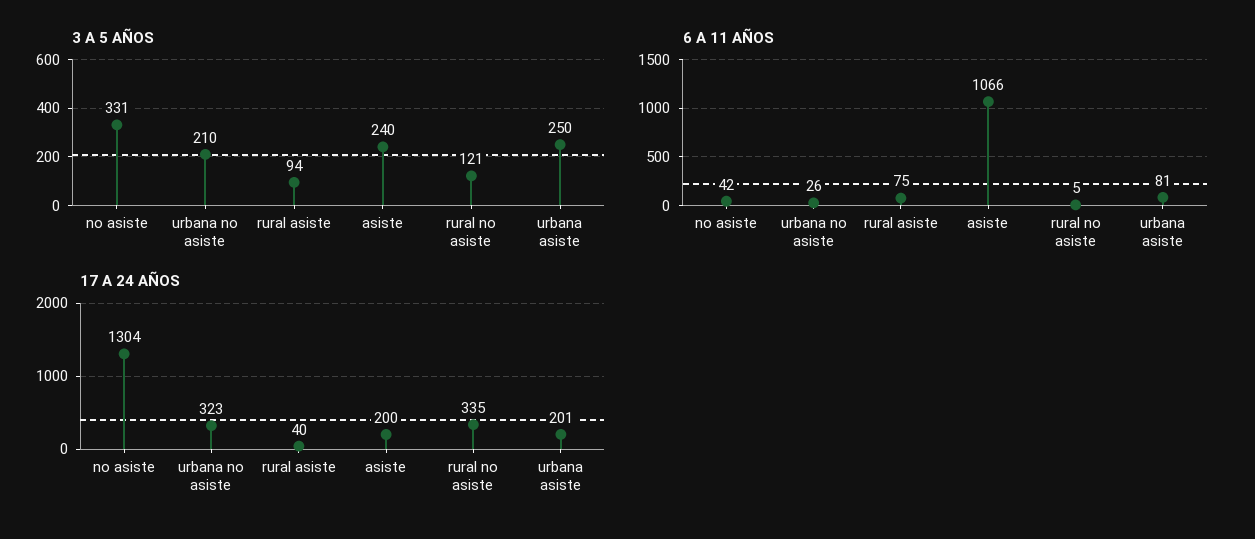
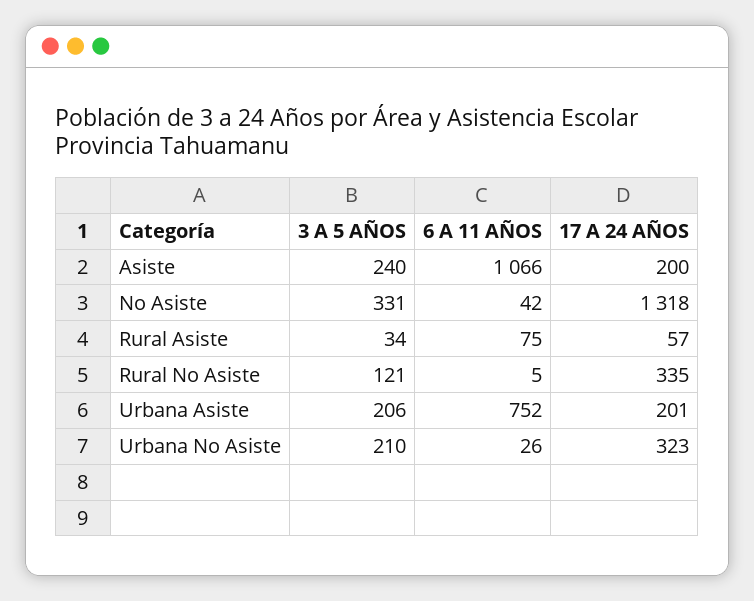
3 A 5 AÑOS, rural asiste: 94 -> 34
3 A 5 AÑOS, urbana asiste: 250 -> 206
6 A 11 AÑOS, urbana asiste: 81 -> 752
17 A 24 AÑOS, no asiste: 1304 -> 1318
17 A 24 AÑOS, rural asiste: 40 -> 57

